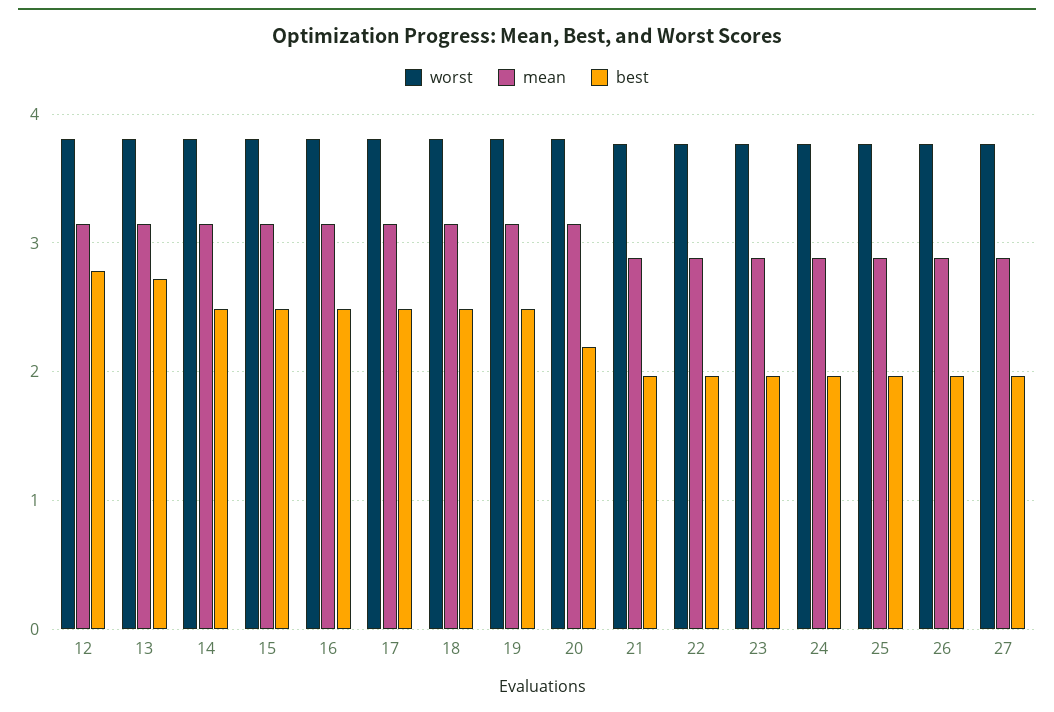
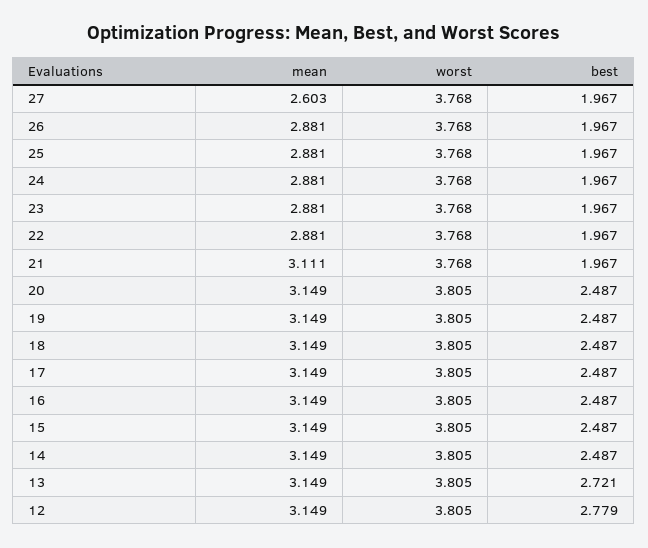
best, 20: 2.2 -> 2.487
mean, 21: 2.9 -> 3.111
mean, 27: 2.9 -> 2.603

